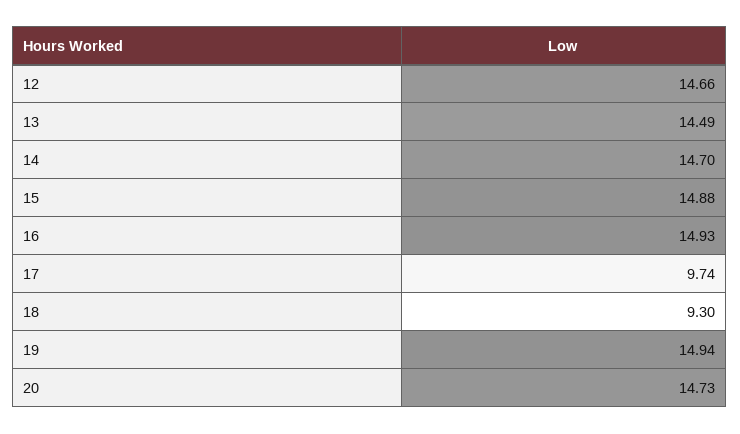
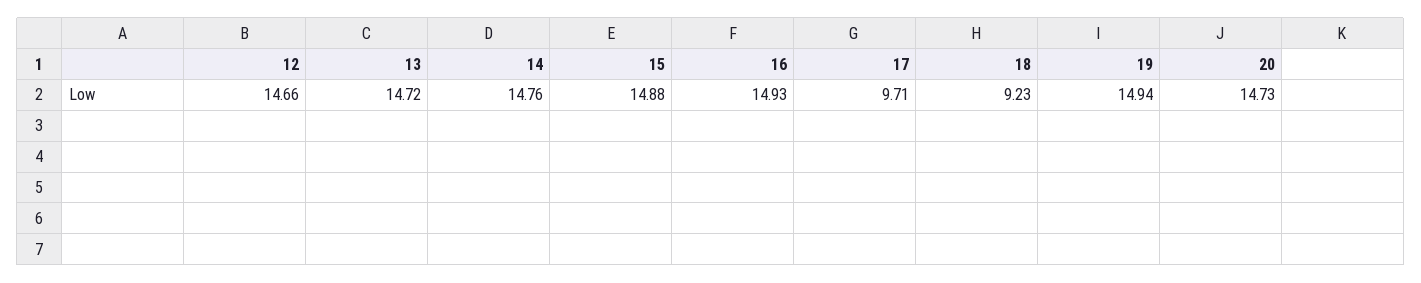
13: 14.49 -> 14.72
14: 14.7 -> 14.76
17: 9.74 -> 9.71
18: 9.3 -> 9.23

